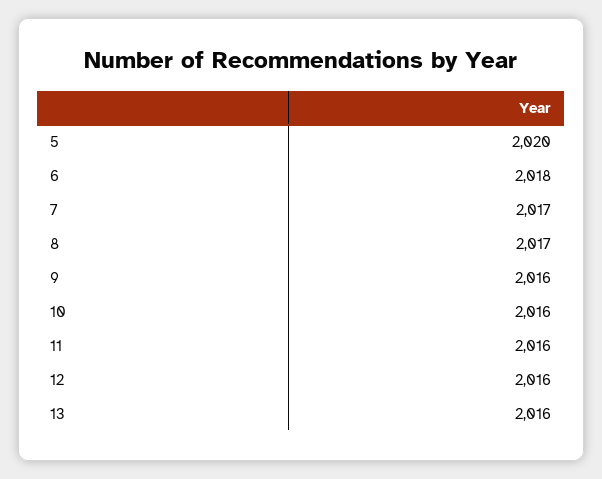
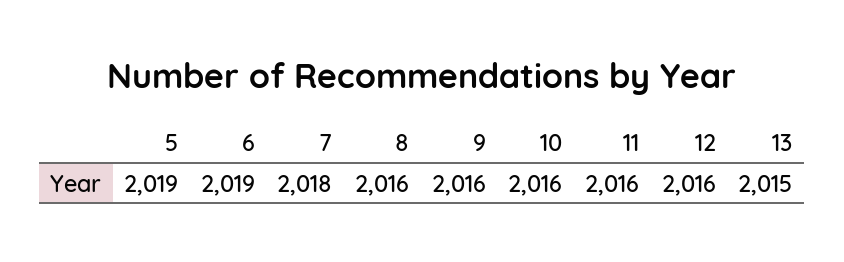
5: 2020 -> 2019
6: 2018 -> 2019
7: 2017 -> 2018
8: 2017 -> 2016
13: 2016 -> 2015

